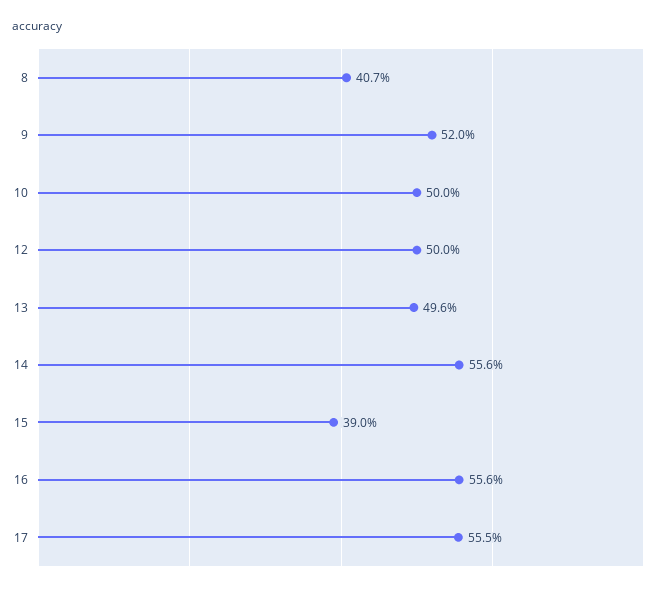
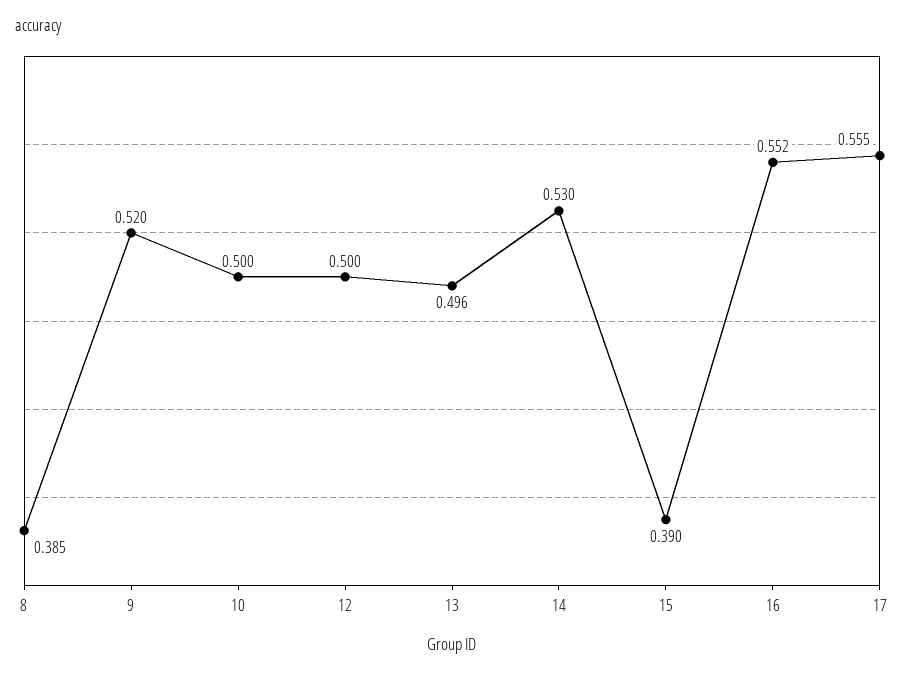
8: 0.407 -> 0.385
14: 0.556 -> 0.53
16: 0.556 -> 0.552

